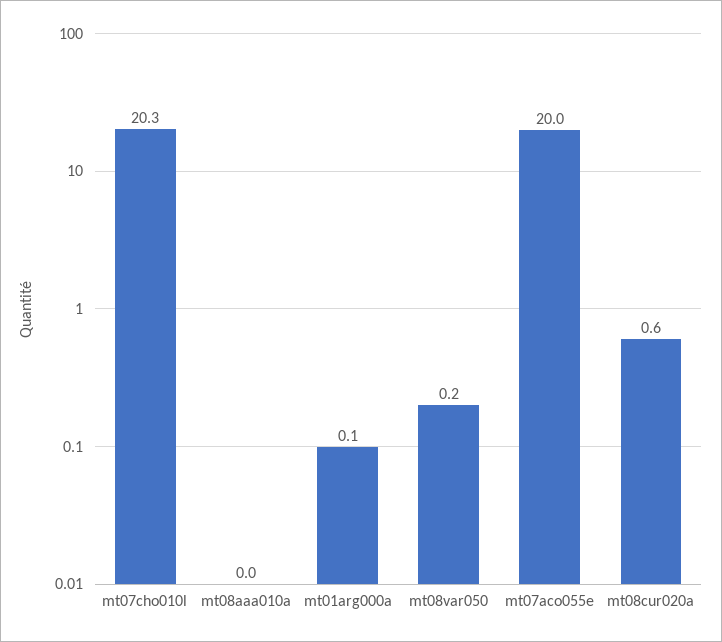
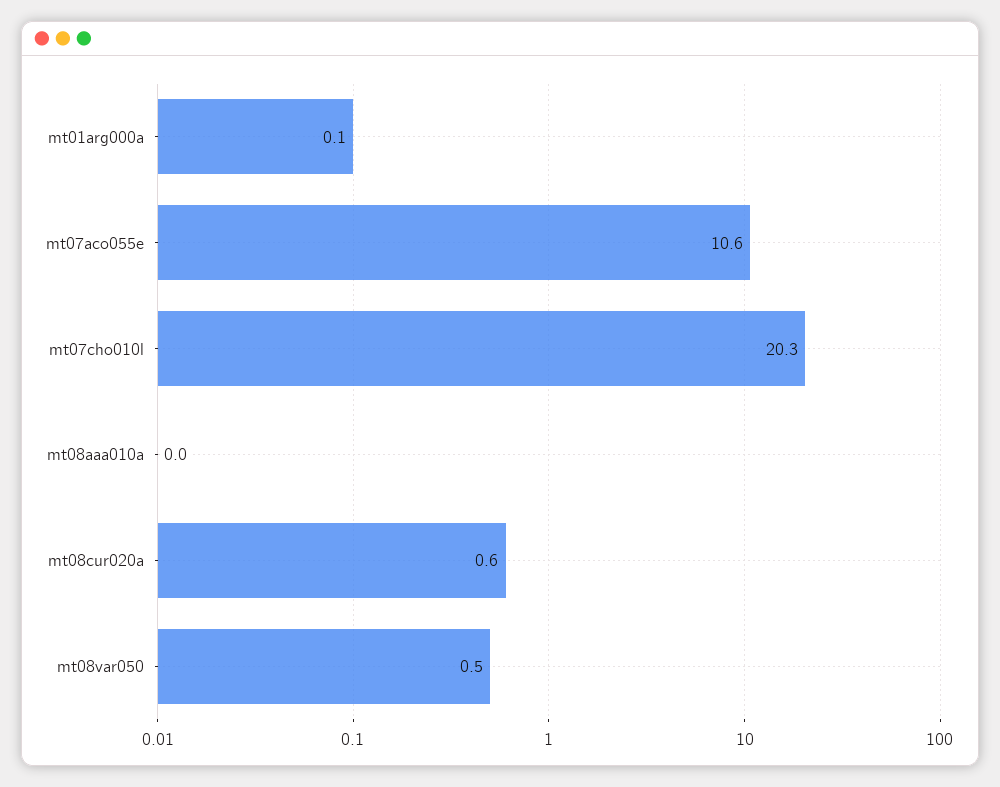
mt08var050: 0.2 -> 0.5
mt07aco055e: 20 -> 10.6

